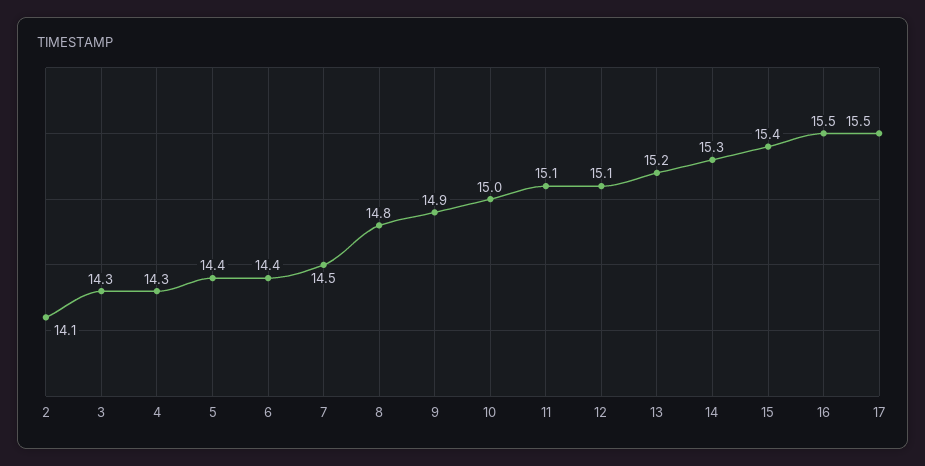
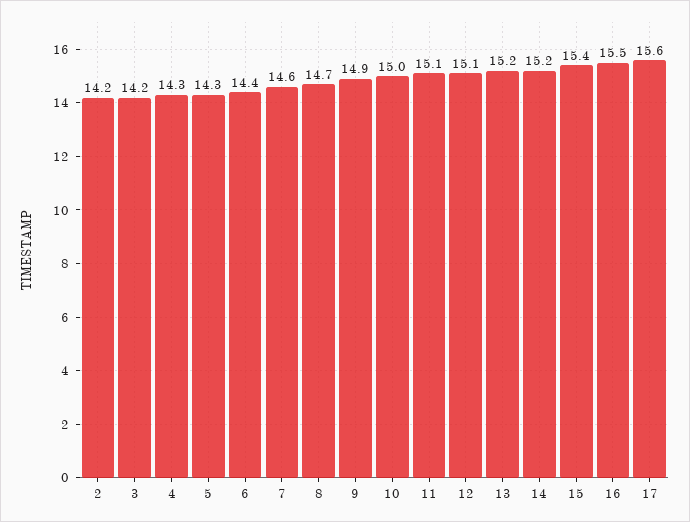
2: 14.1 -> 14.2
3: 14.3 -> 14.2
5: 14.4 -> 14.3
7: 14.5 -> 14.6
8: 14.8 -> 14.7
14: 15.3 -> 15.2
17: 15.5 -> 15.6

